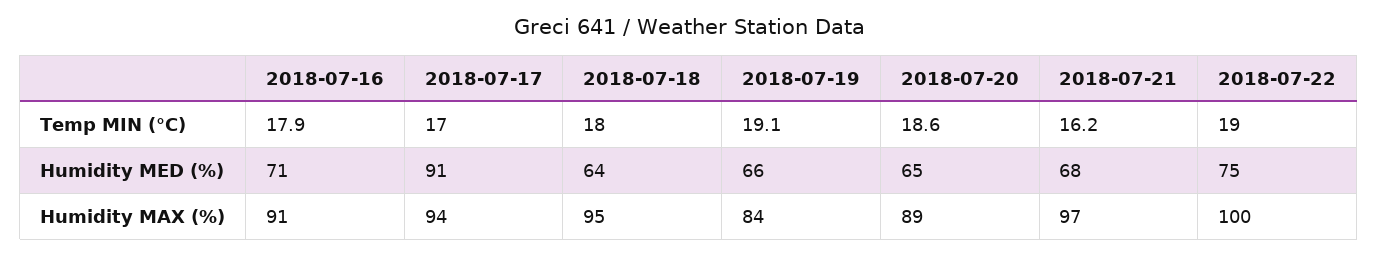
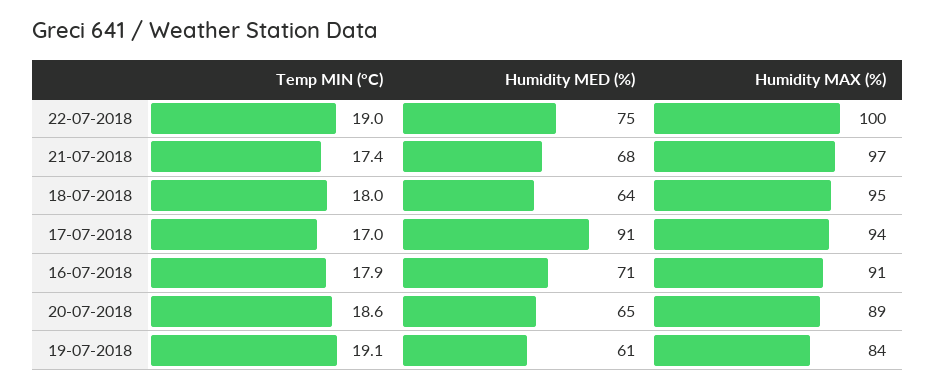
2018-07-21, Temp MIN (°C): 16.2 -> 17.4
2018-07-19, Humidity MED (%): 66 -> 61

